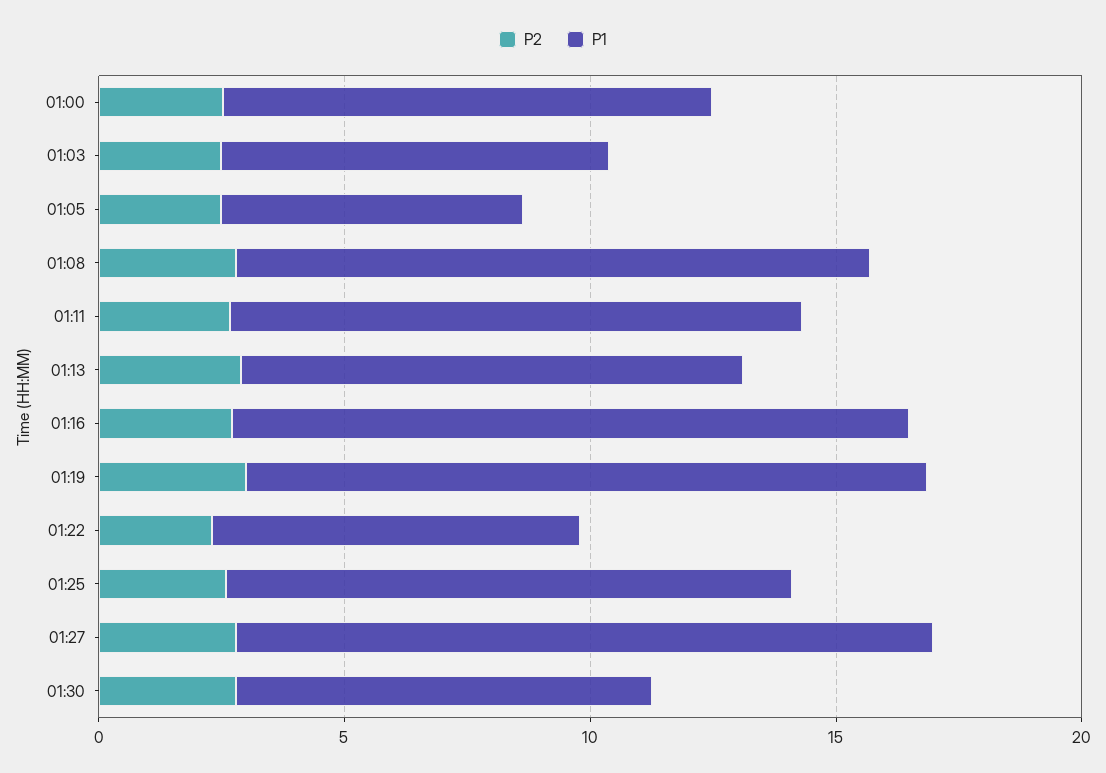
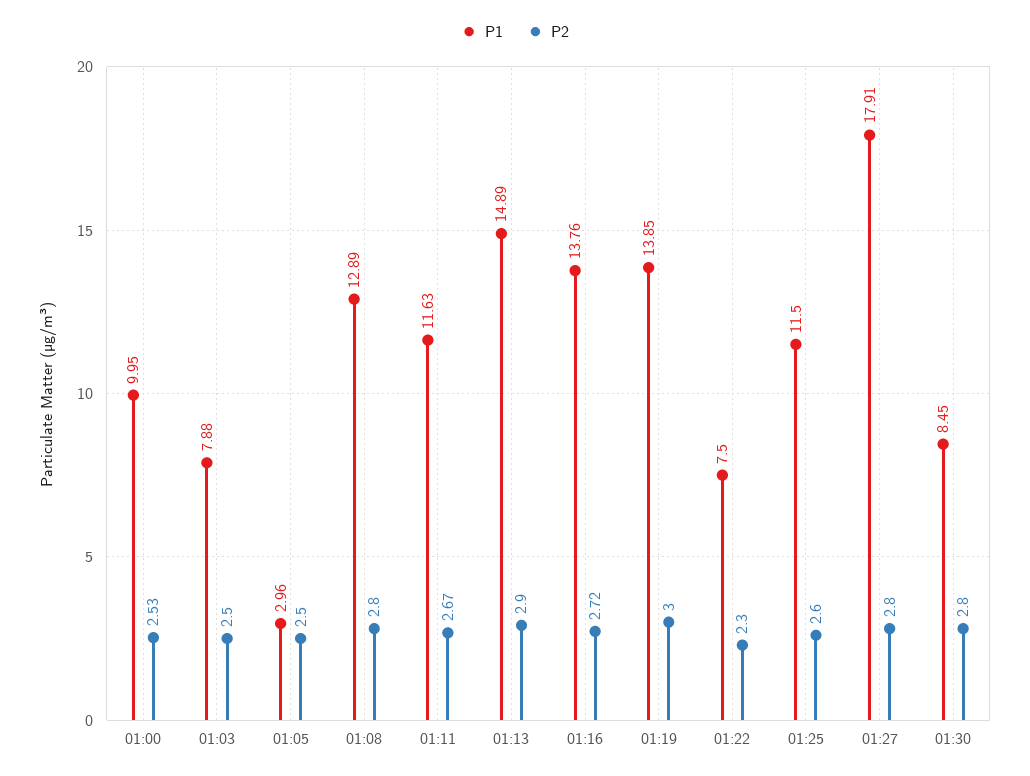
P1, 01:05: 6 -> 2.96
P1, 01:13: 10 -> 14.89
P1, 01:27: 14 -> 17.91

